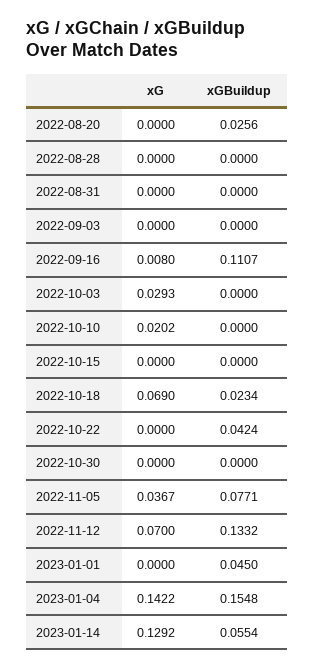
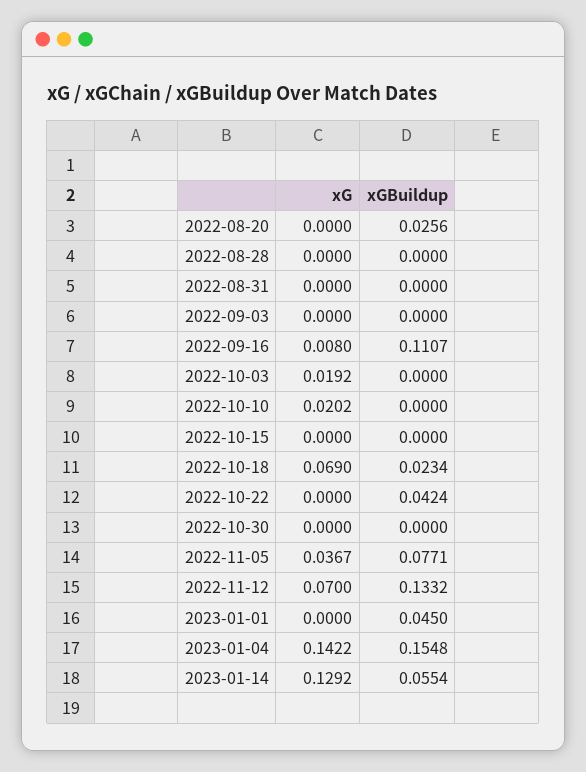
xG, 2022-10-03: 0.0293 -> 0.0192

